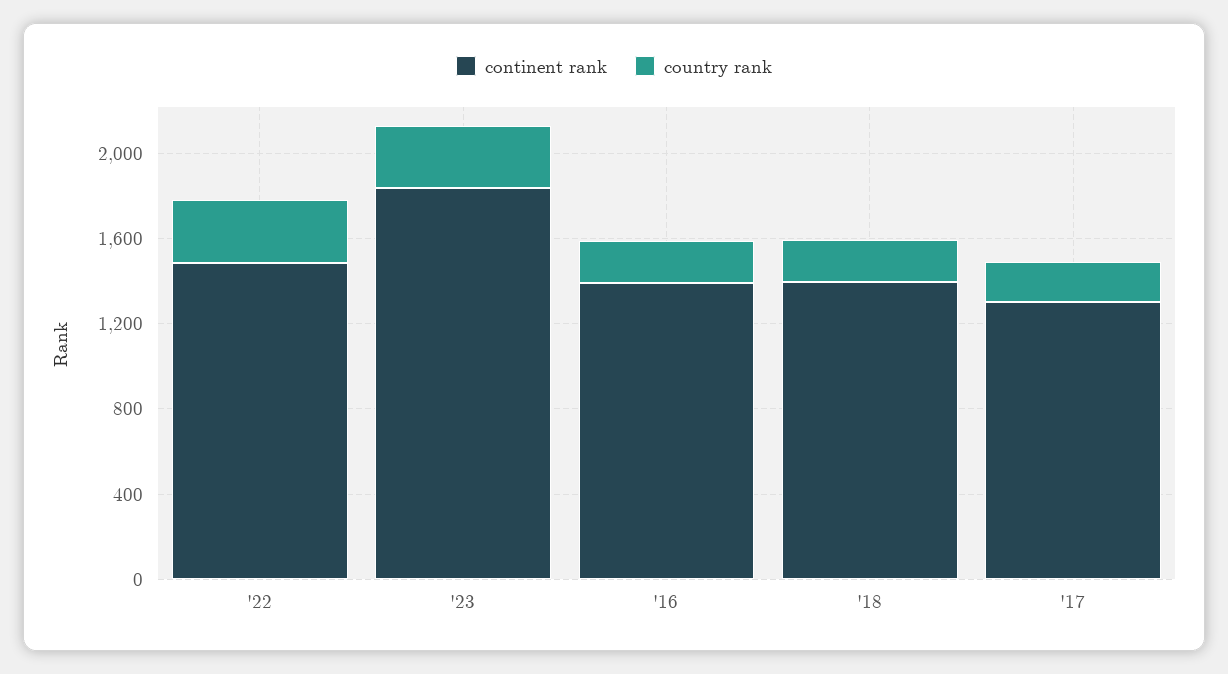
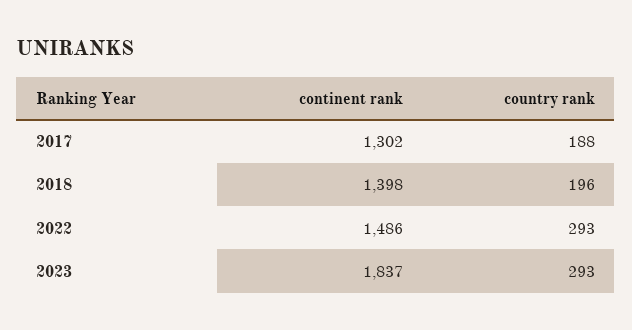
continent rank, '16: 1400 -> none
country rank, '16: 200 -> none

